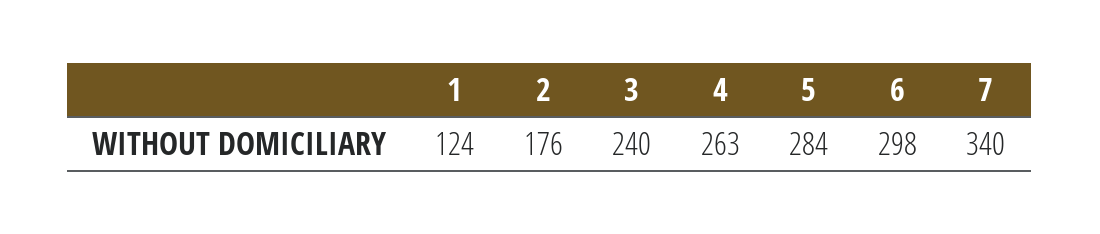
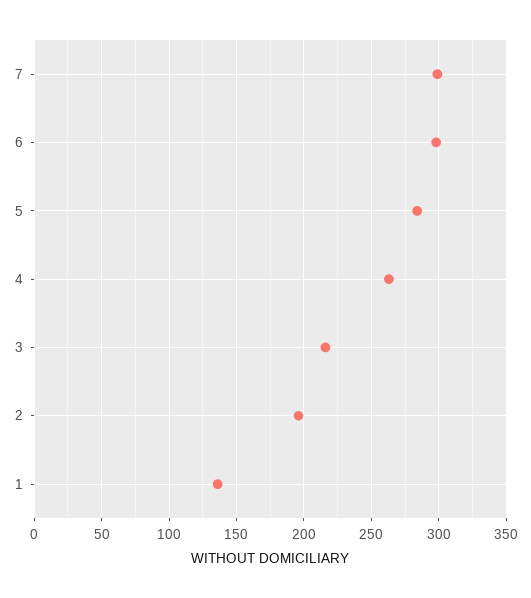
1: 124 -> 135
2: 176 -> 195
3: 240 -> 215
7: 340 -> 300

